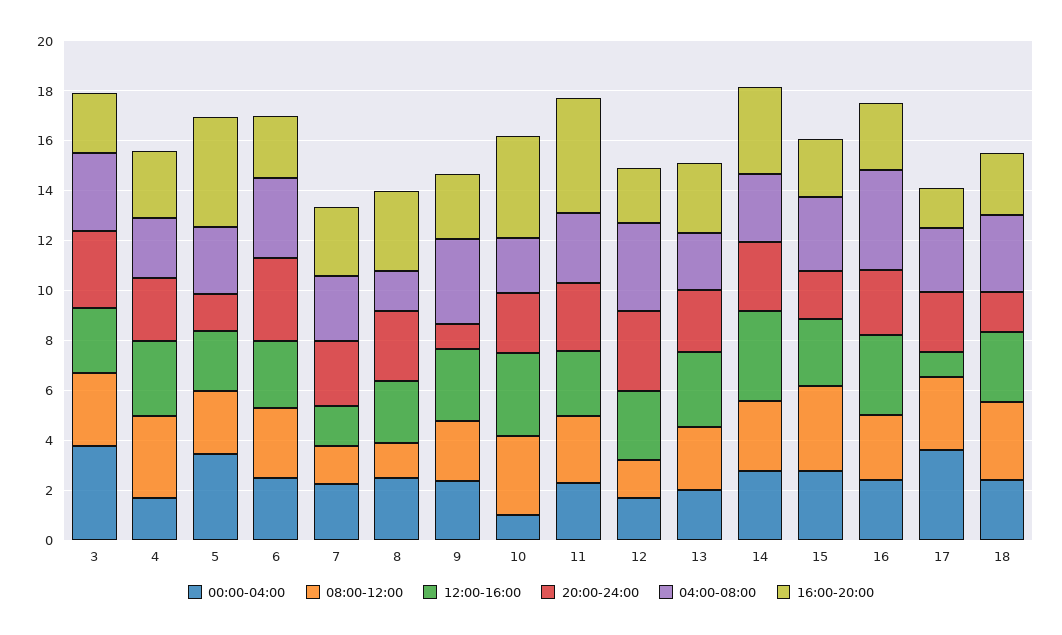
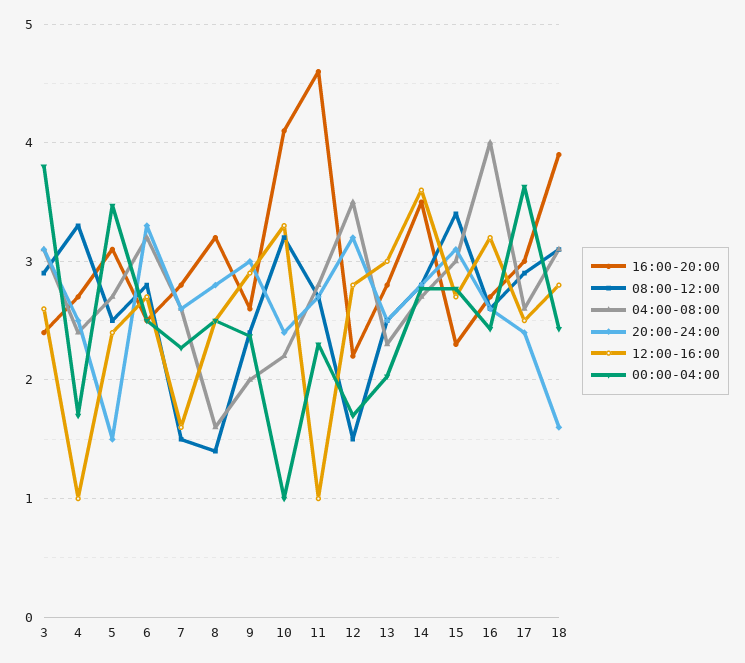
12:00-16:00, 4: 3 -> 1
16:00-20:00, 5: 4.5 -> 3.1
20:00-24:00, 9: 1 -> 3
04:00-08:00, 9: 3.5 -> 2
12:00-16:00, 11: 2.5 -> 1
20:00-24:00, 15: 2 -> 3.1
12:00-16:00, 17: 1 -> 2.5
16:00-20:00, 17: 1.5 -> 3
16:00-20:00, 18: 2.5 -> 3.9

